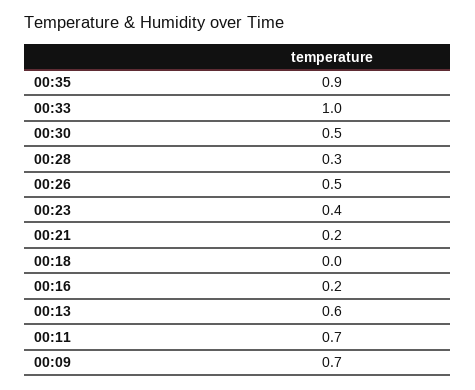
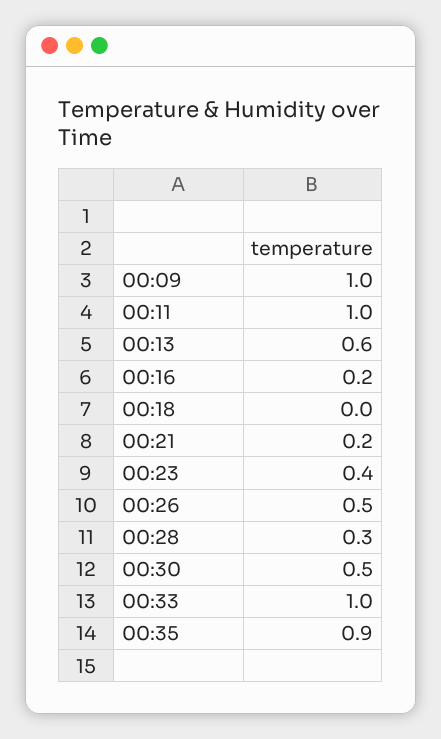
00:11: 0.7 -> 1
00:09: 0.7 -> 1

